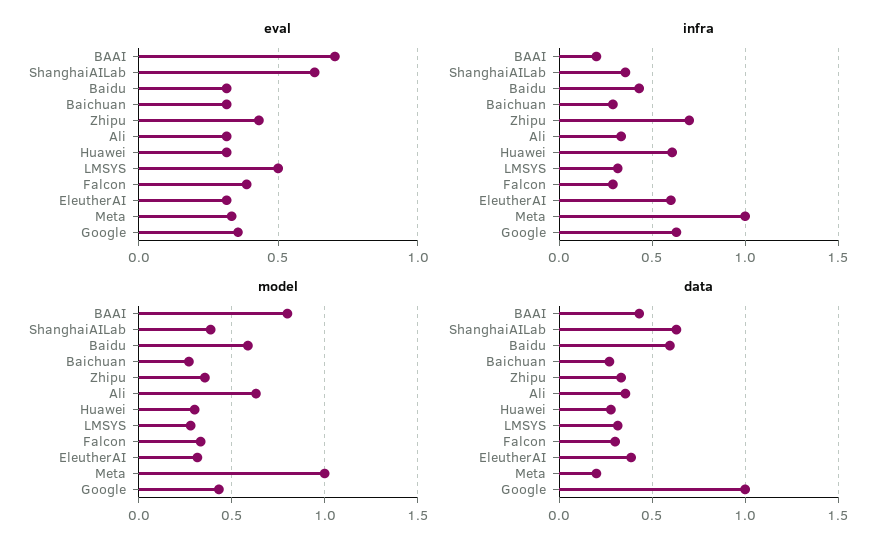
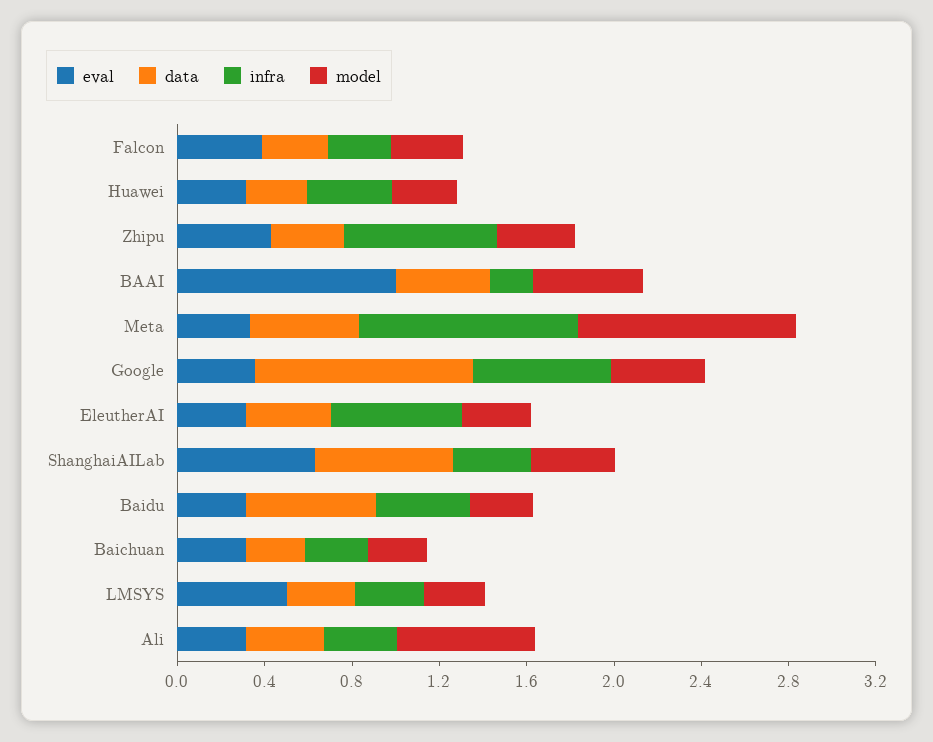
eval, BAAI: 0.7 -> 1
infra, Huawei: 0.6 -> 0.4
model, BAAI: 0.8 -> 0.5
model, Baidu: 0.6 -> 0.3
data, Meta: 0.2 -> 0.5

